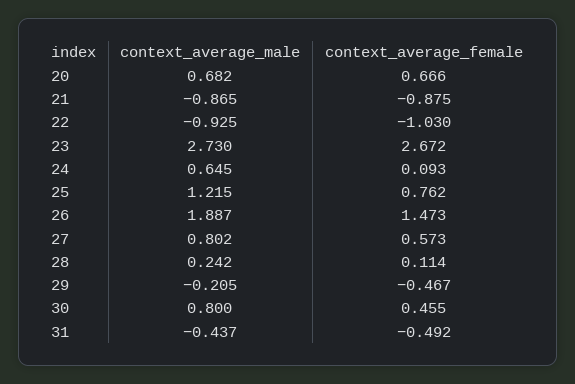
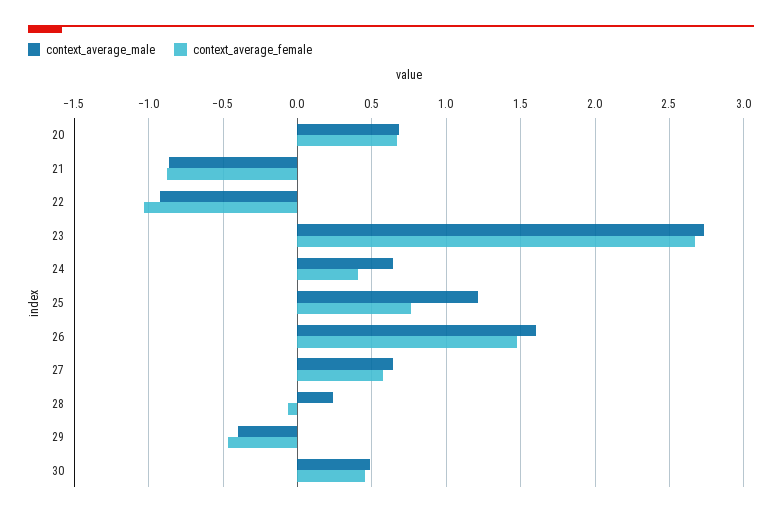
context_average_female, 24: 0.093 -> 0.4
context_average_male, 26: 1.887 -> 1.6
context_average_male, 27: 0.802 -> 0.65
context_average_female, 28: 0.114 -> -0.05
context_average_male, 29: -0.205 -> -0.4
context_average_male, 30: 0.8 -> 0.5
context_average_male, 31: -0.437 -> none
context_average_female, 31: -0.492 -> none

